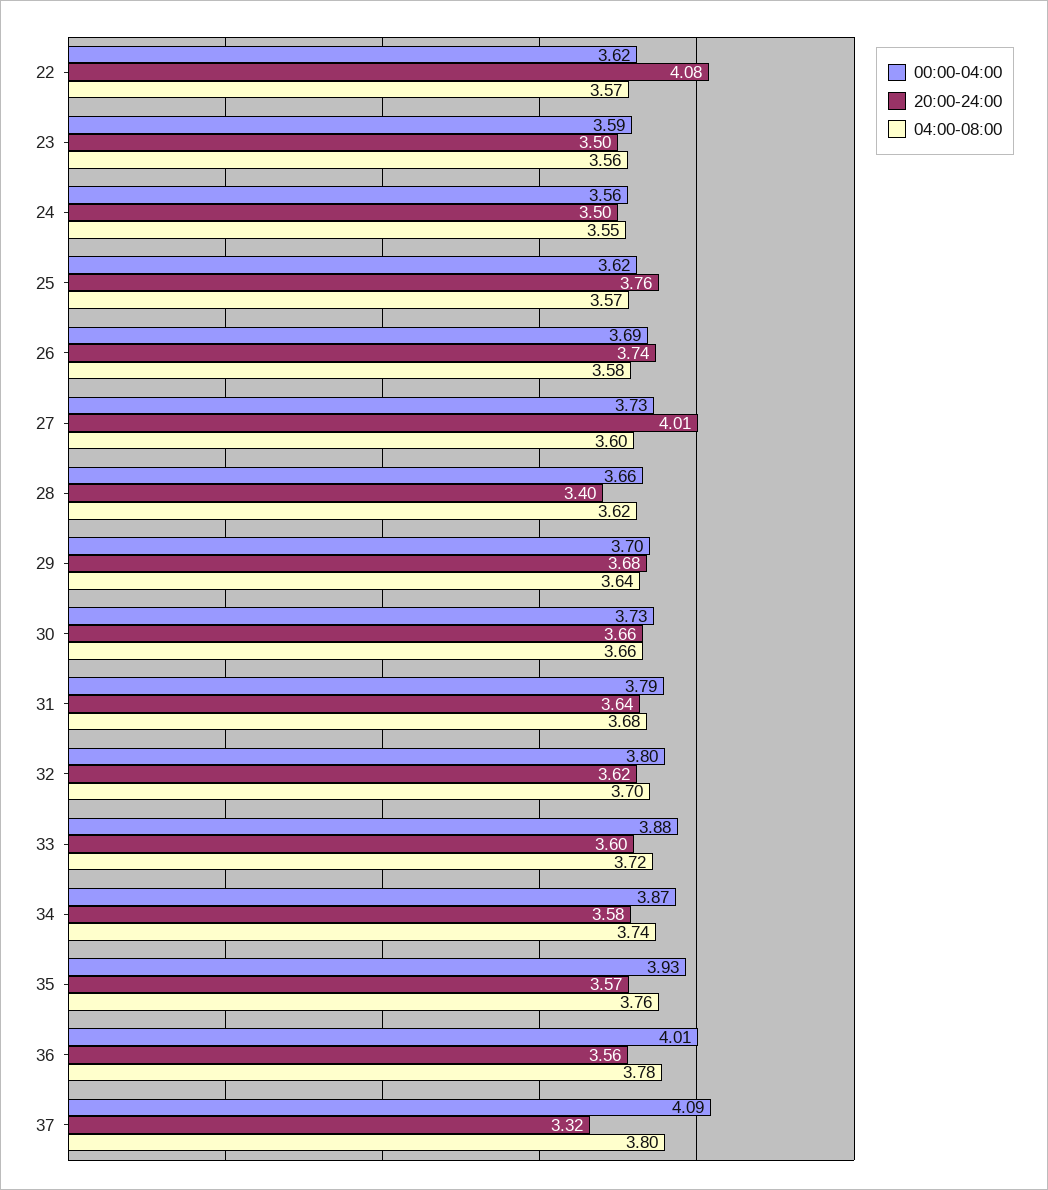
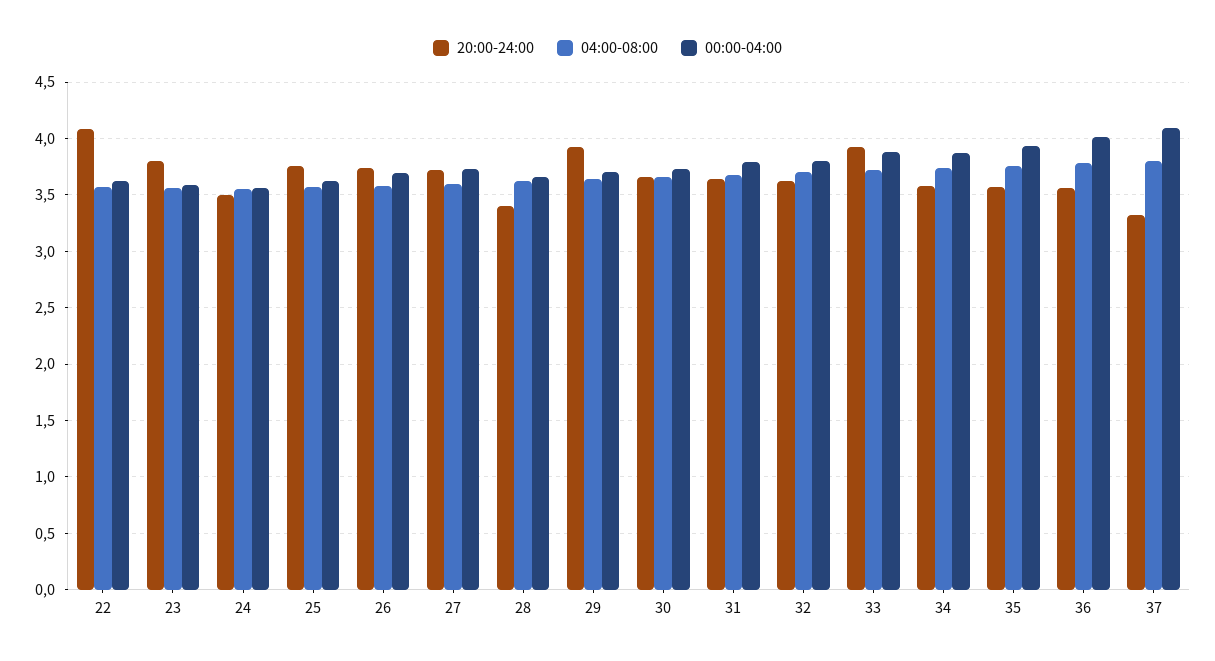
20:00-24:00, 23: 3.5 -> 3.8
20:00-24:00, 27: 4.01 -> 3.7
20:00-24:00, 29: 3.68 -> 3.9
20:00-24:00, 33: 3.6 -> 3.9

